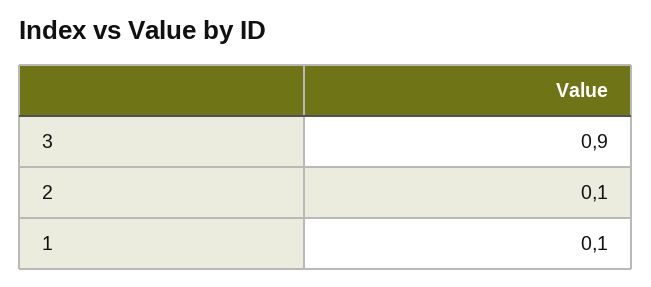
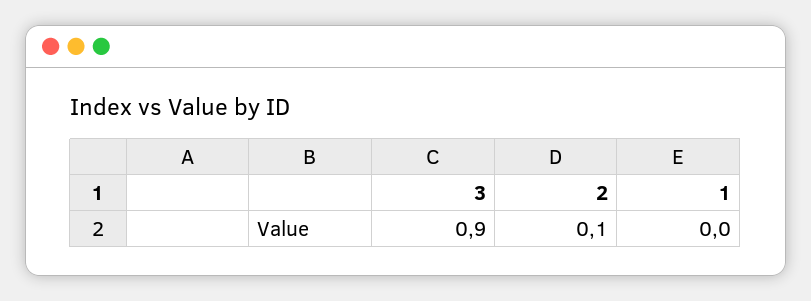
1: 0.1 -> 0

